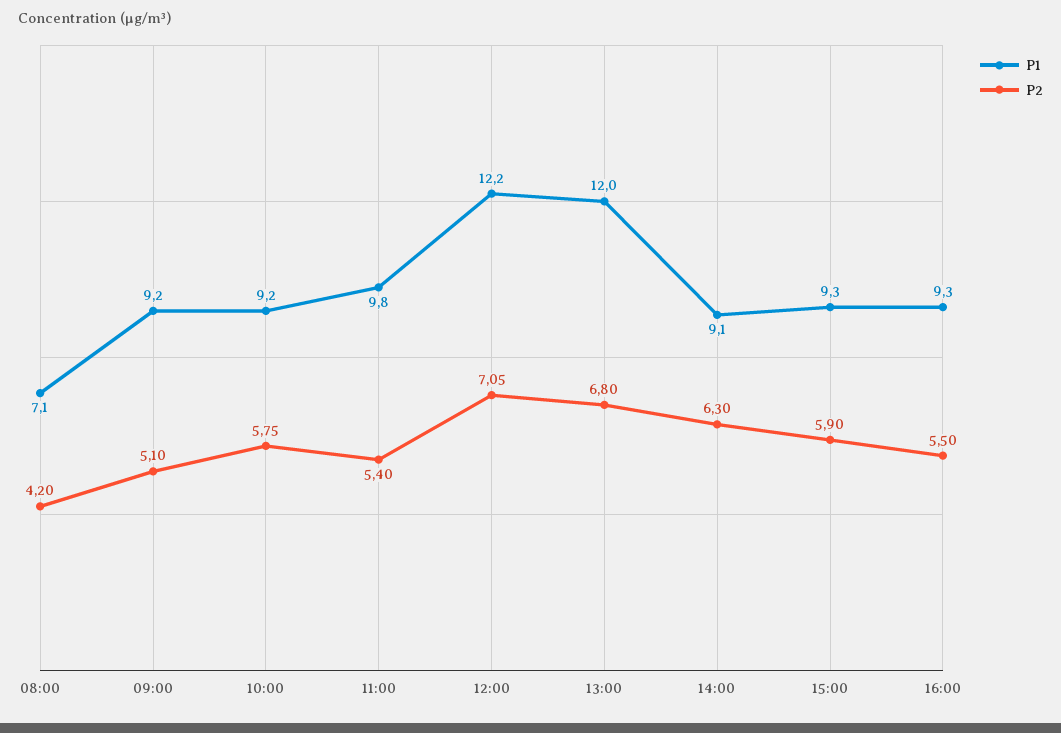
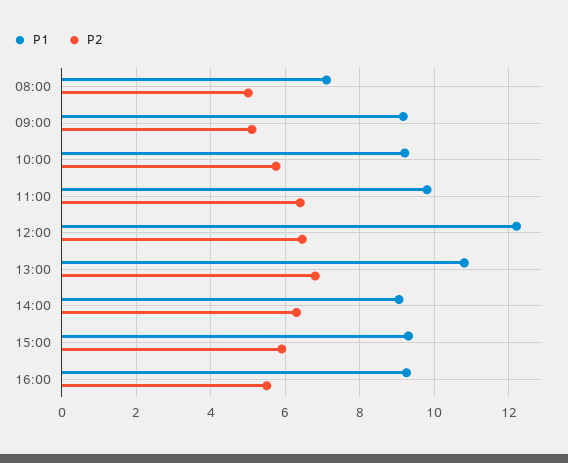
P2, 08:00: 4.2 -> 5
P2, 11:00: 5.4 -> 6.4
P2, 12:00: 7.05 -> 6.4
P1, 13:00: 12 -> 10.8

